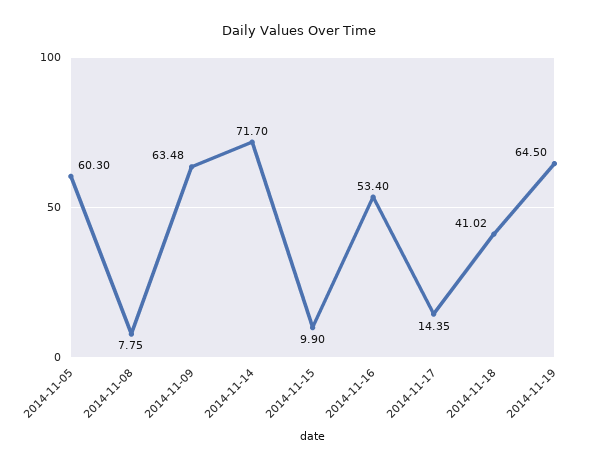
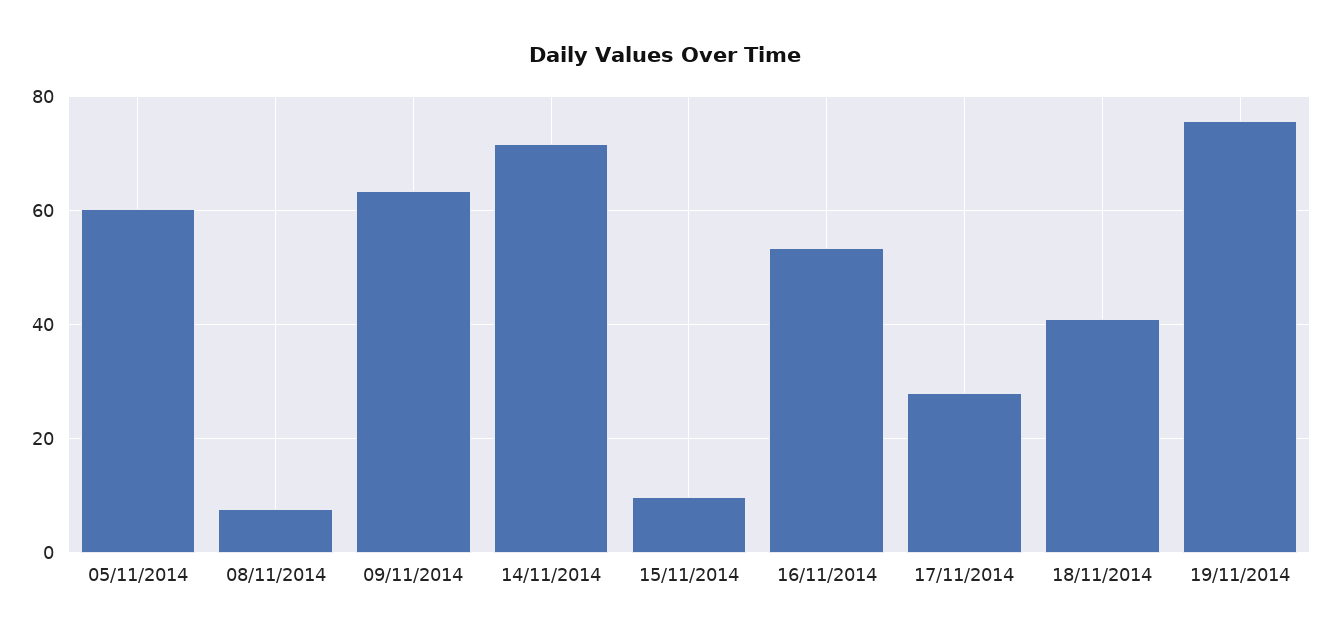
2014-11-17: 14.35 -> 28
2014-11-19: 64.5 -> 76

